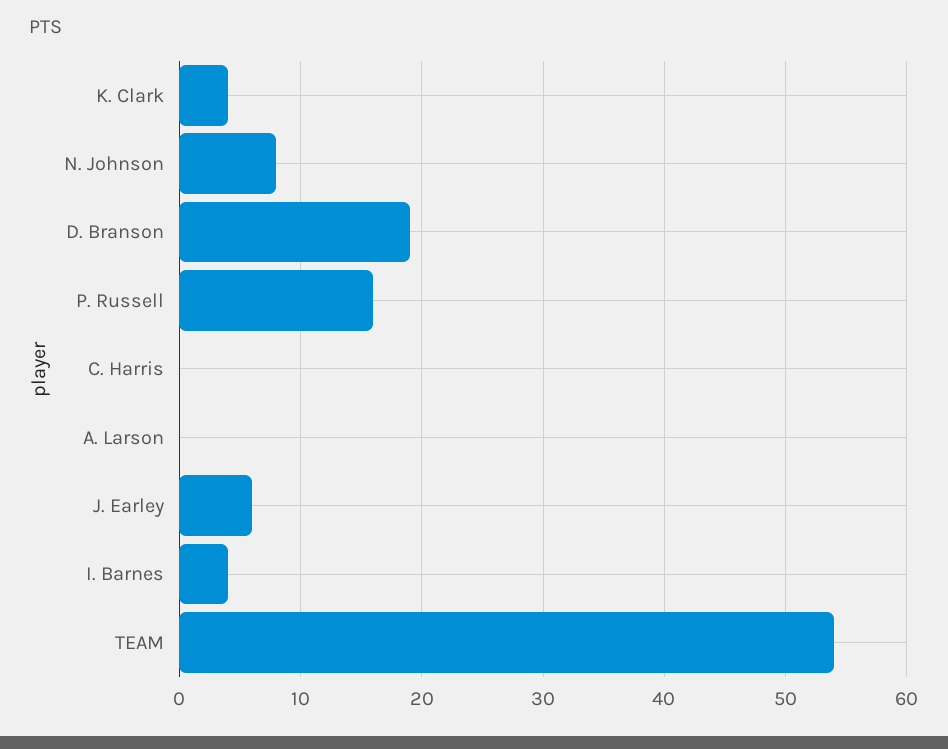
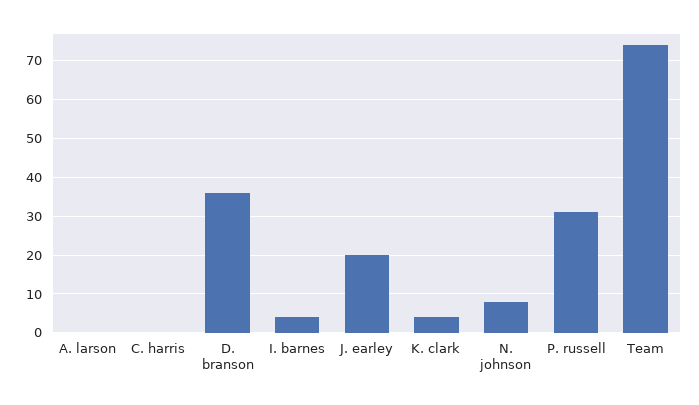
D. Branson: 19 -> 35
P. Russell: 16 -> 30
J. Earley: 6 -> 20
TEAM: 54 -> 75

